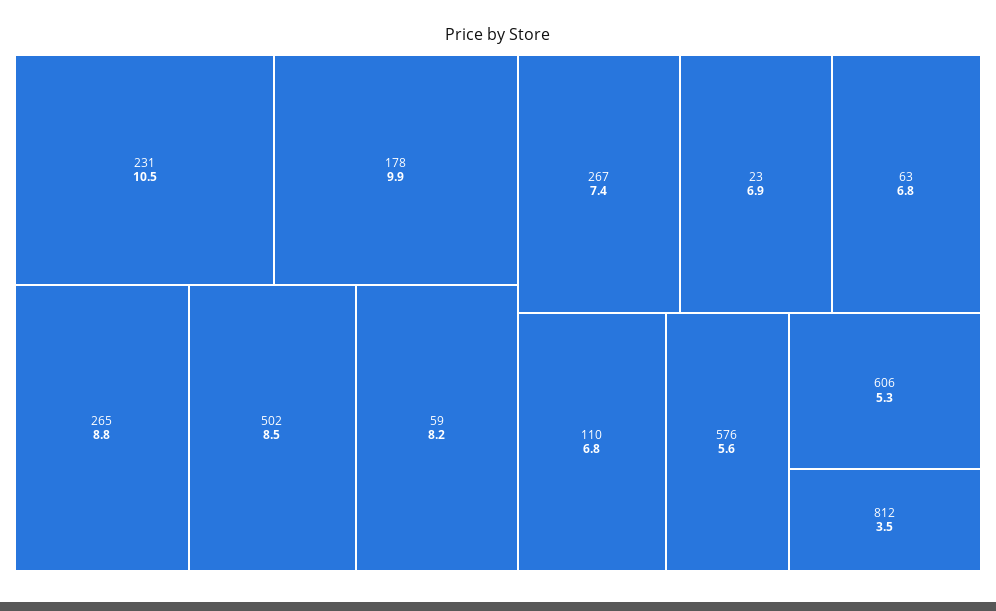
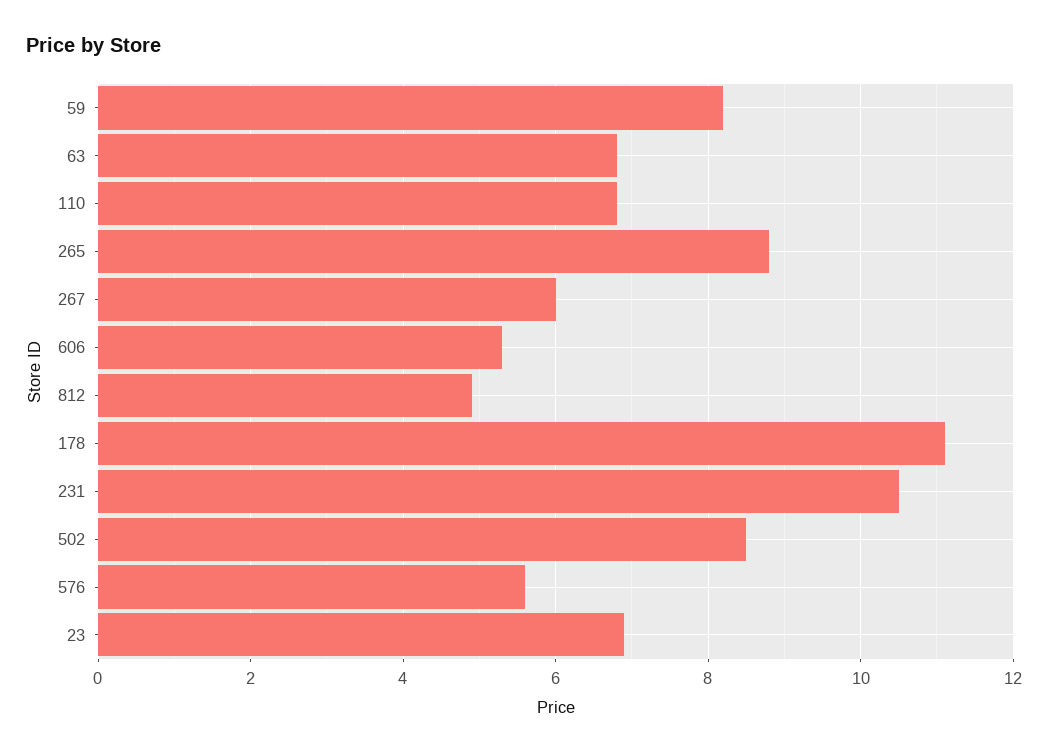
178: 9.9 -> 11
267: 7.4 -> 6
812: 3.5 -> 5

